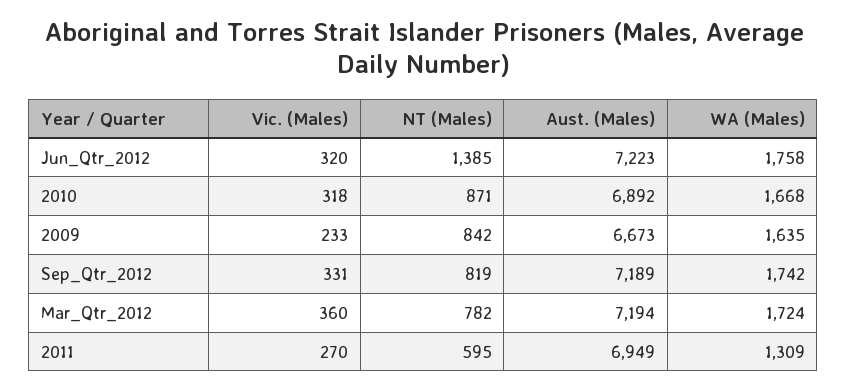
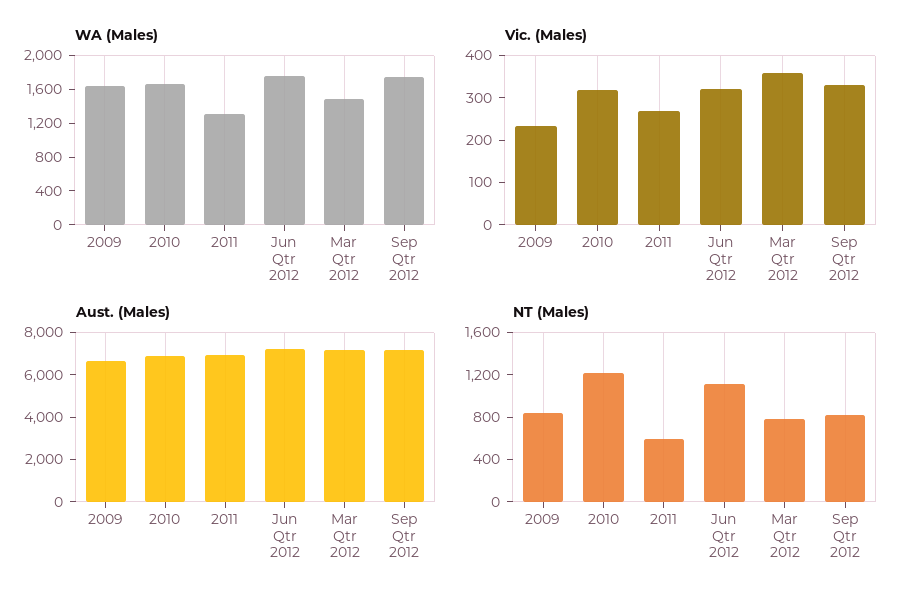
NT (Males), Jun_Qtr_2012: 1385 -> 1100
NT (Males), 2010: 871 -> 1200
WA (Males), Mar_Qtr_2012: 1724 -> 1500

